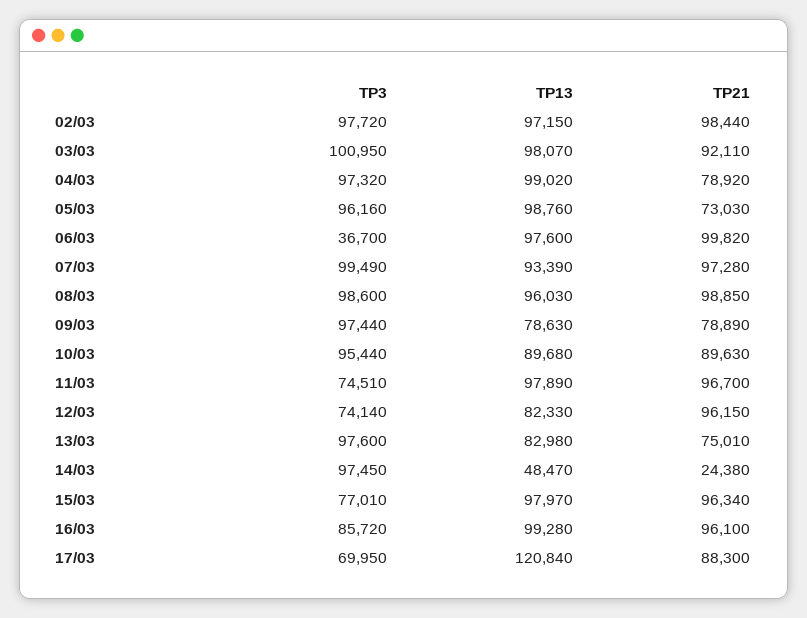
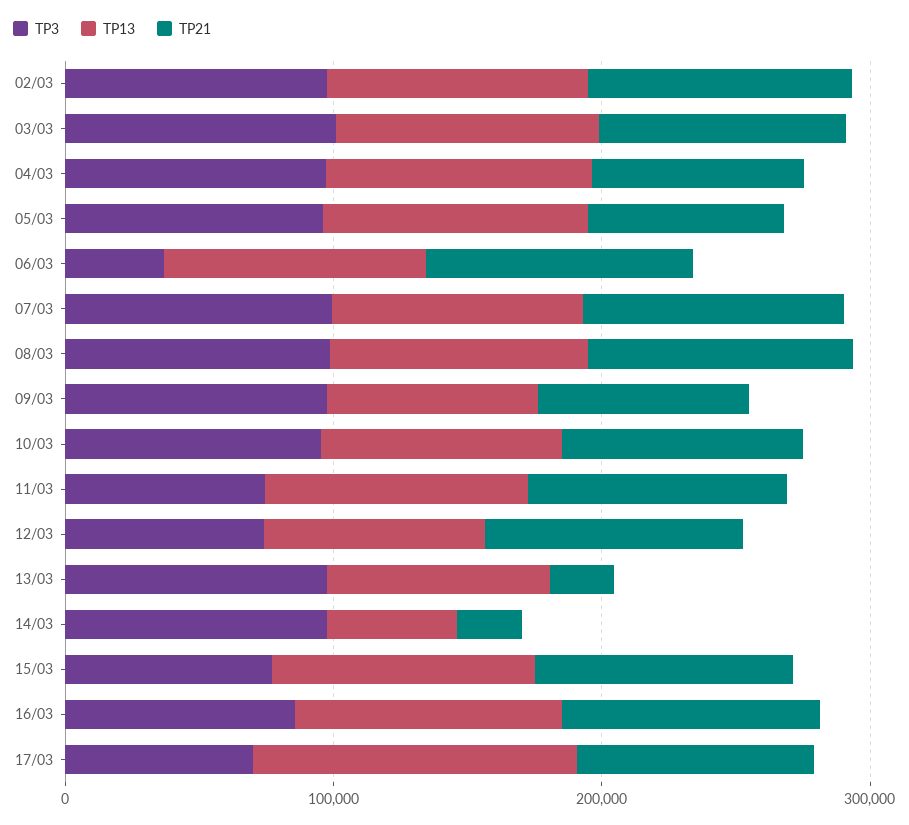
TP21, 13/03: 75010 -> 20000

